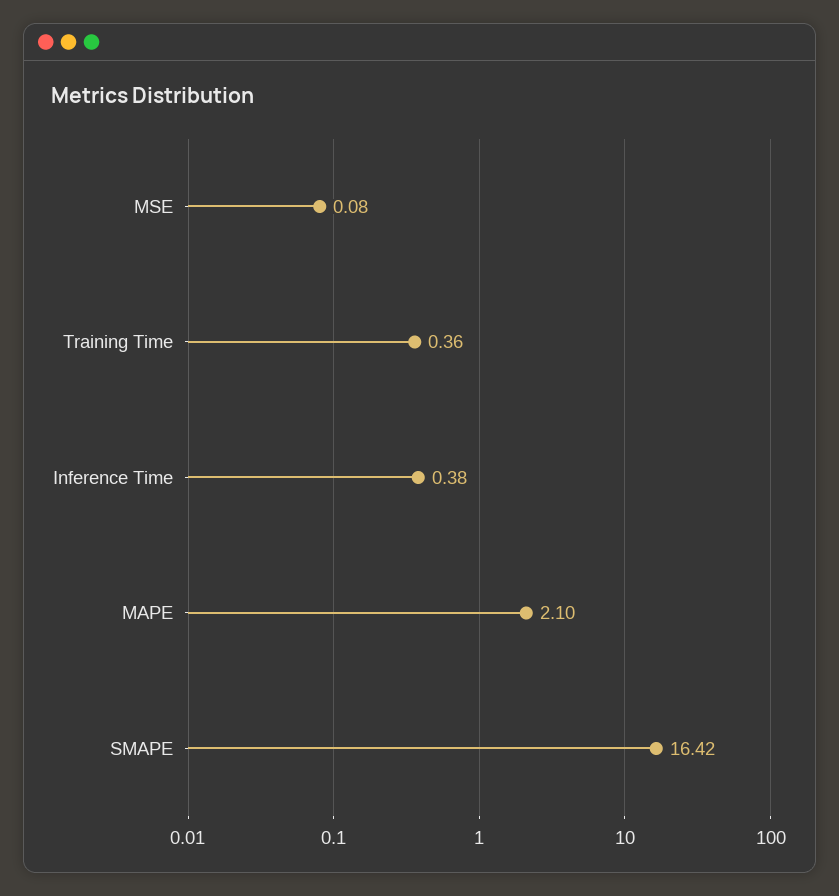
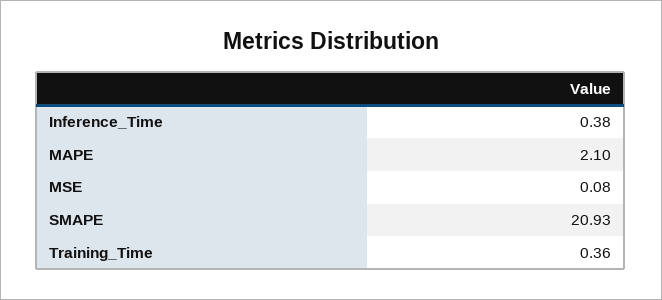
SMAPE: 16.42 -> 20.93

